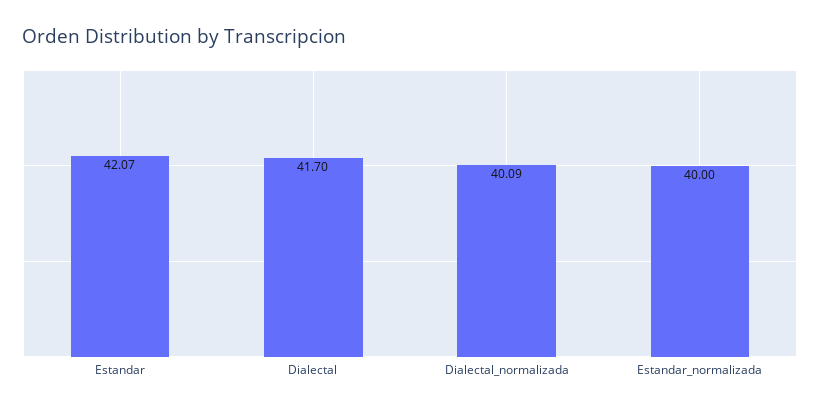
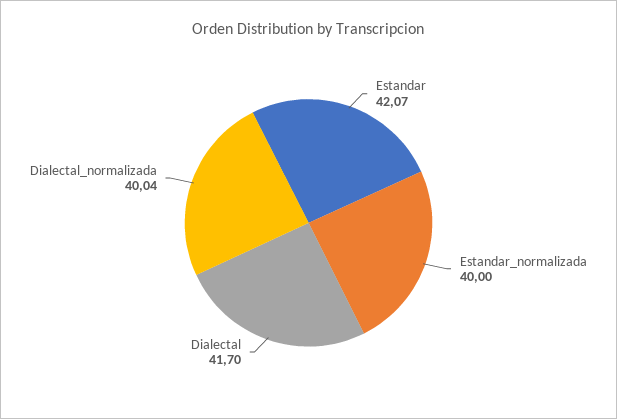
Dialectal_normalizada: 40.09 -> 40.04

